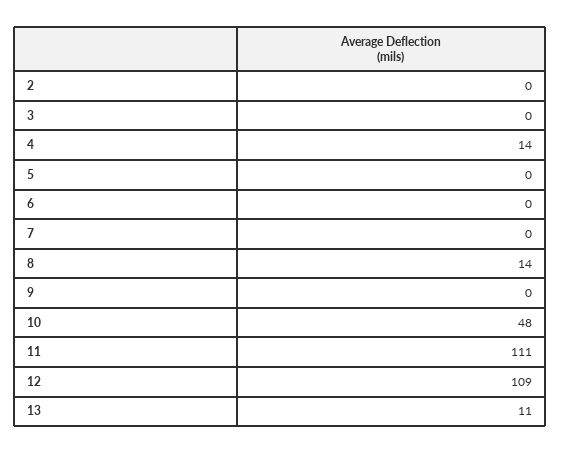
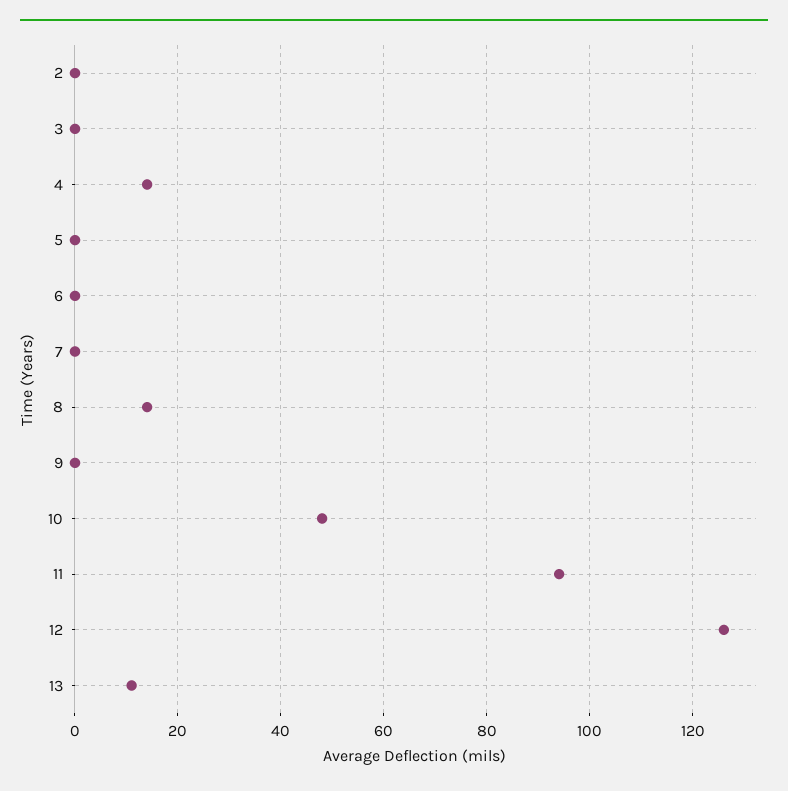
11: 111 -> 95
12: 109 -> 125

